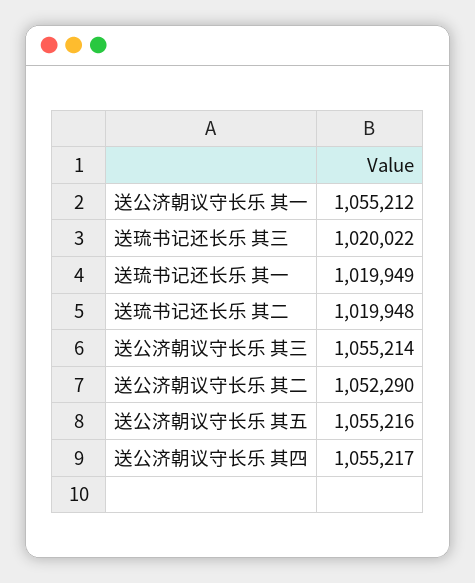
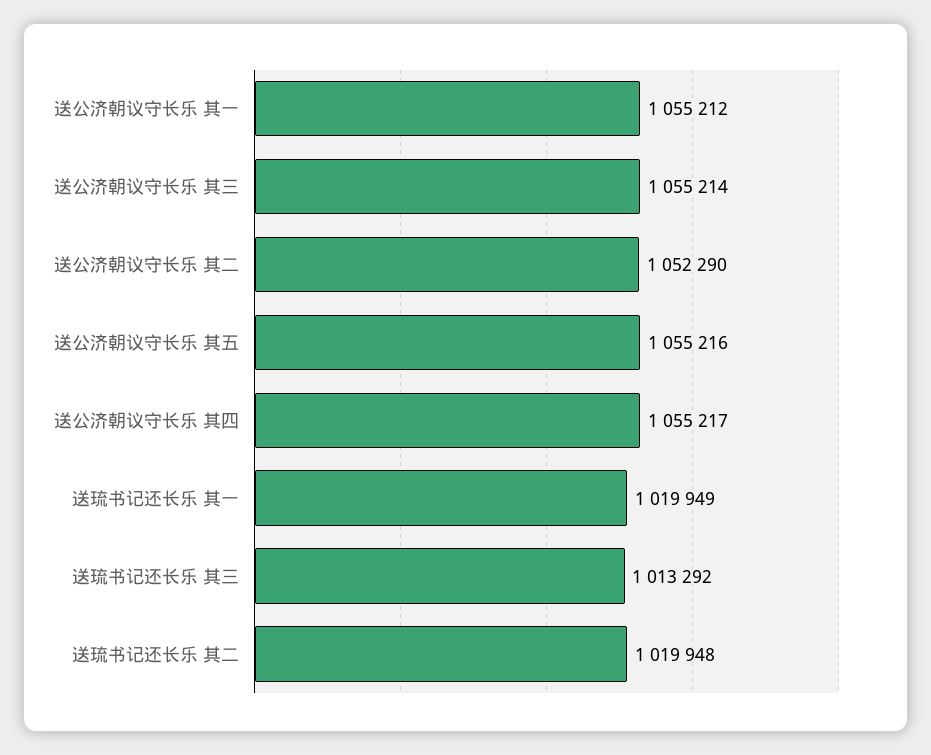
送琉书记还长乐 其三: 1020022 -> 1013292

